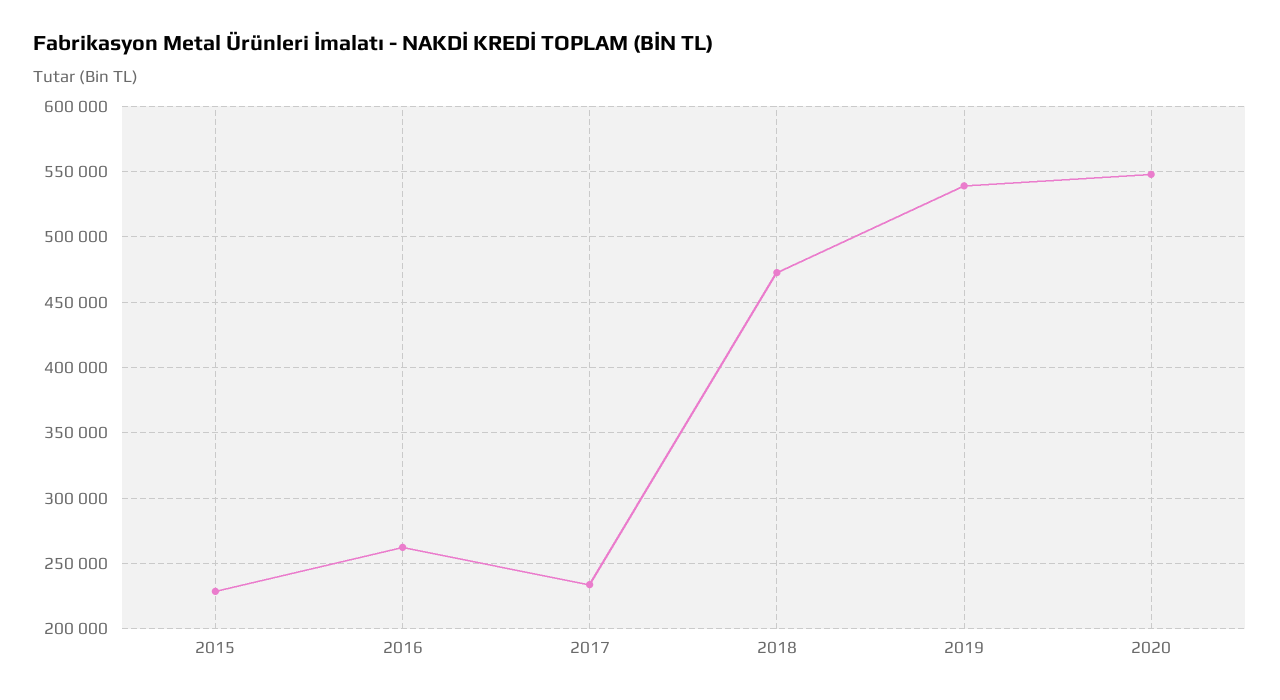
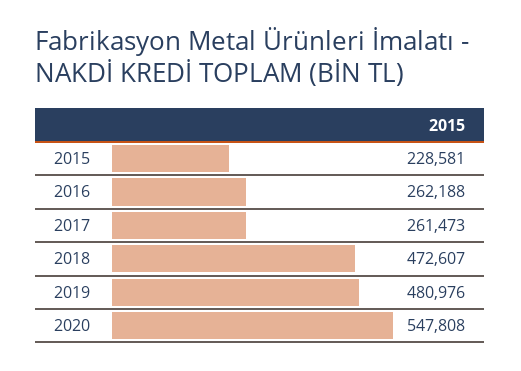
2017: 235000 -> 261473
2019: 540000 -> 480976

